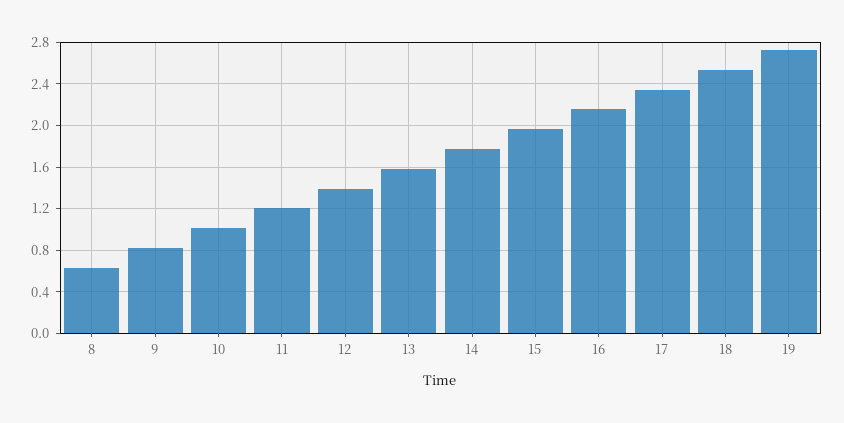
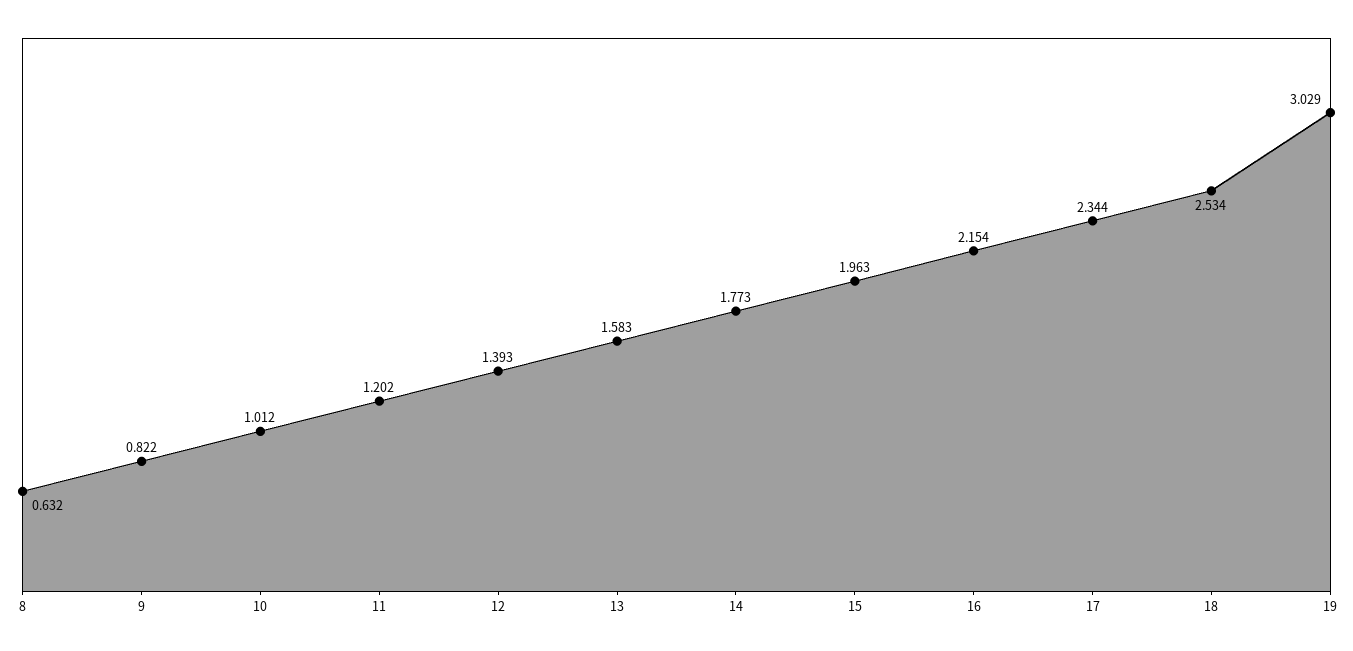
19: 2.7 -> 3.029

